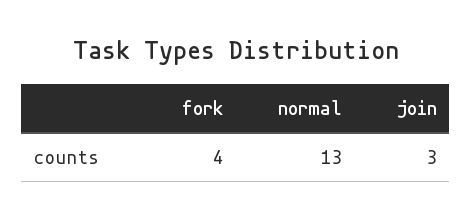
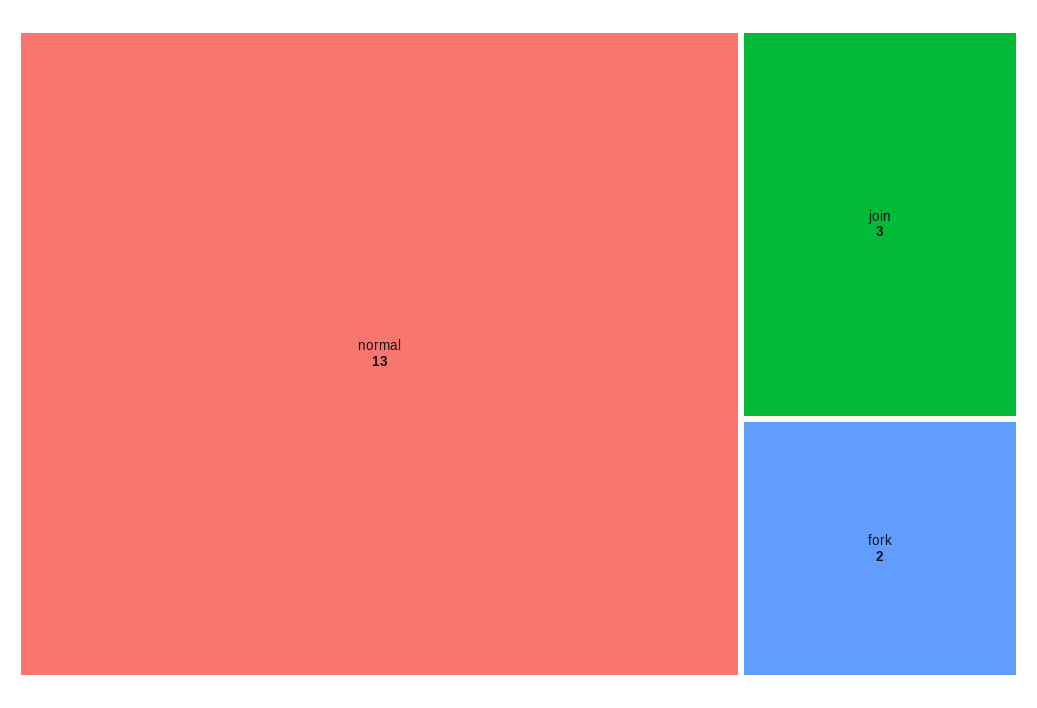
fork: 4 -> 2

